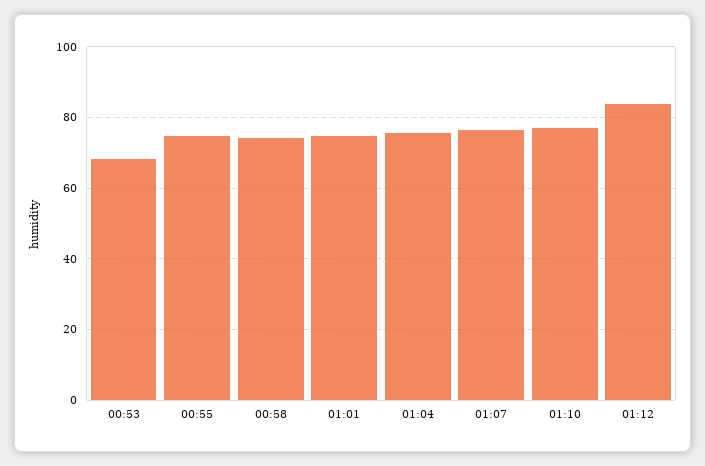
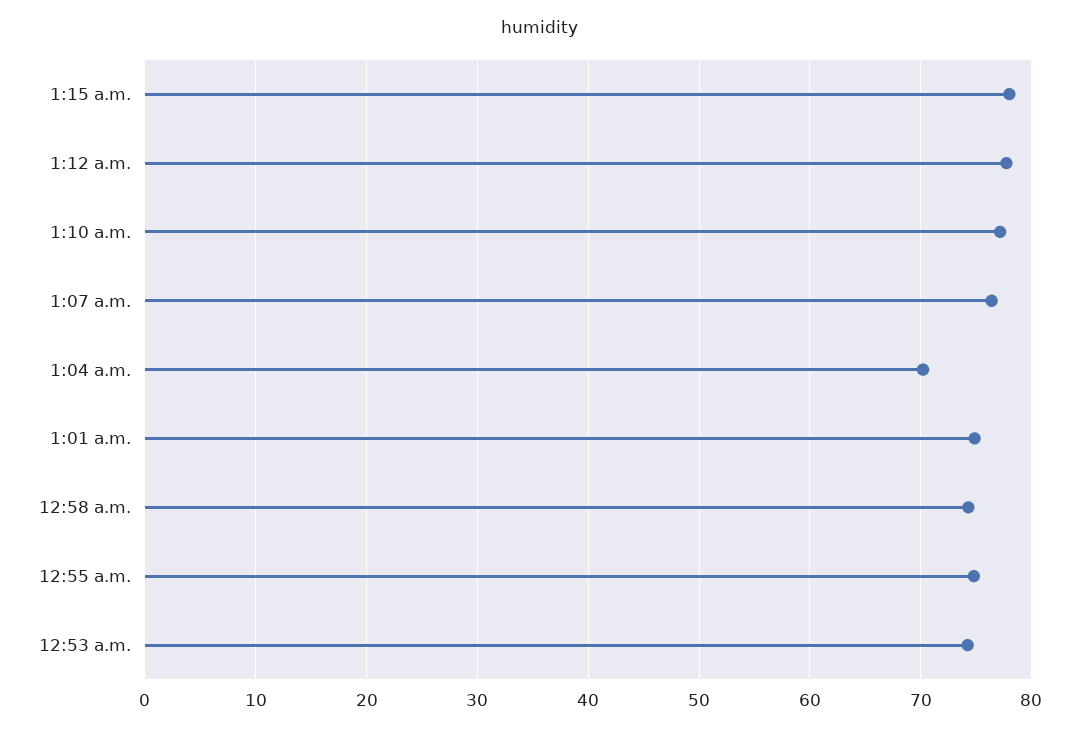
00:53: 68 -> 74
01:04: 76 -> 70
01:12: 84 -> 78
1:15 a.m.: none -> 78

